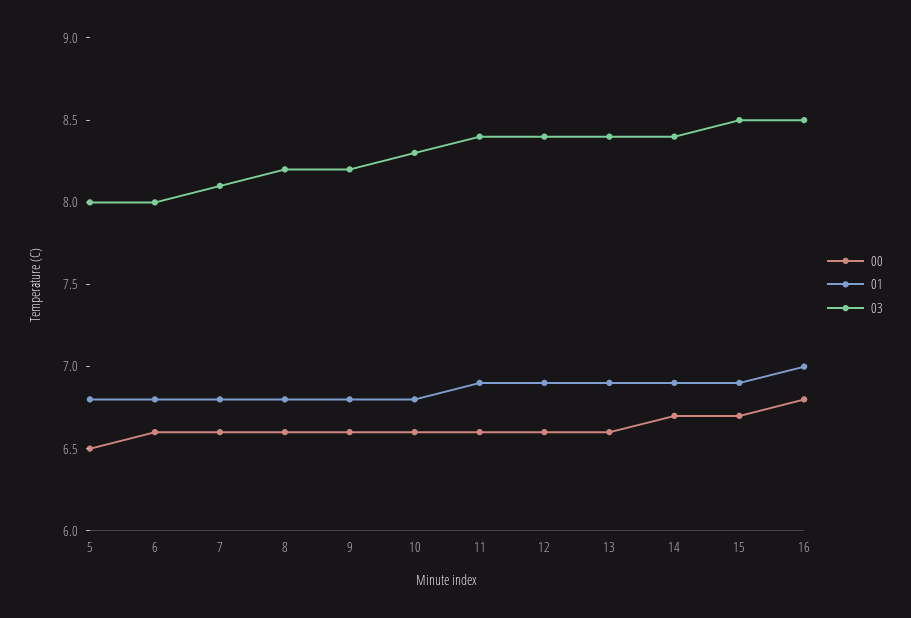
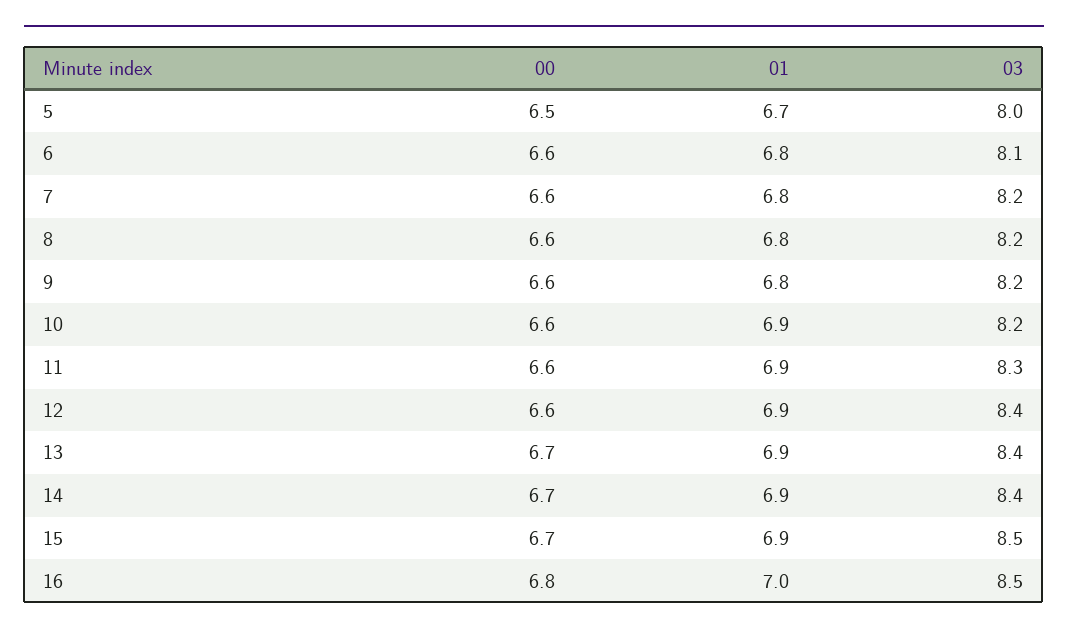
01, 5: 6.8 -> 6.7
03, 6: 8 -> 8.1
03, 7: 8.1 -> 8.2
01, 10: 6.8 -> 6.9
03, 10: 8.3 -> 8.2
03, 11: 8.4 -> 8.3
00, 13: 6.6 -> 6.7

